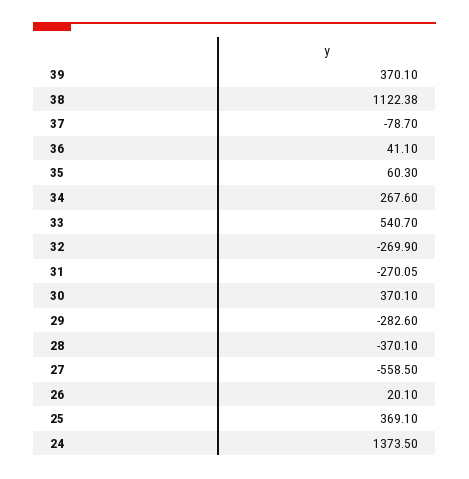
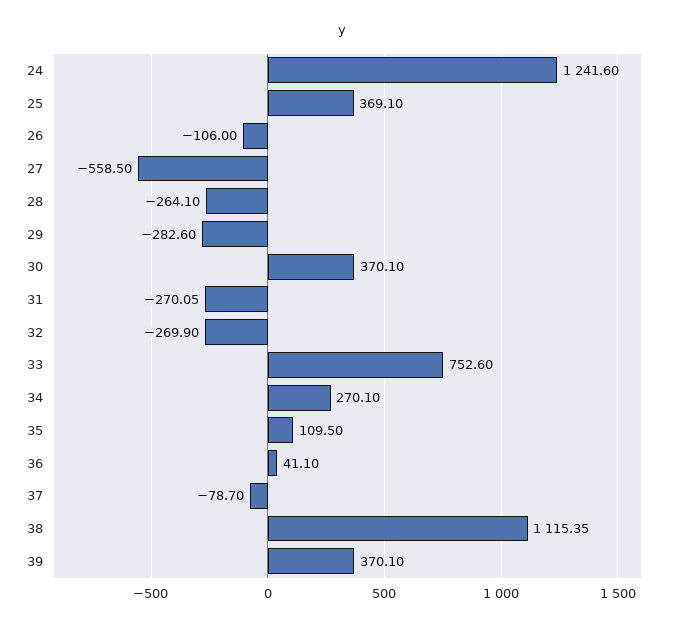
38: 1122.38 -> 1115.35
35: 60.3 -> 109.5
34: 267.6 -> 270.1
33: 540.7 -> 752.6
28: -370.1 -> -264.1
26: 20.1 -> -106
24: 1373.5 -> 1241.6

